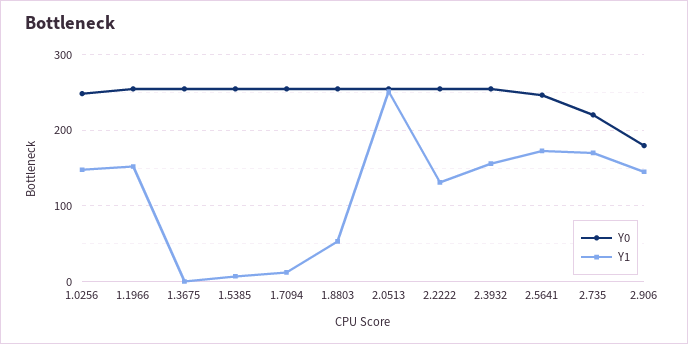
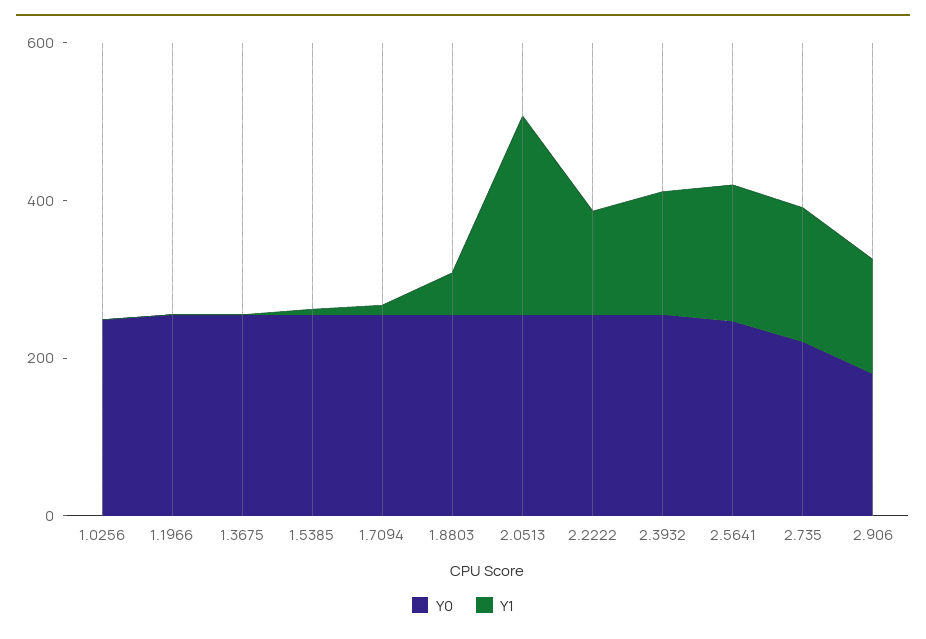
Y1, 1.0256: 150 -> 0
Y1, 1.1966: 150 -> 0

